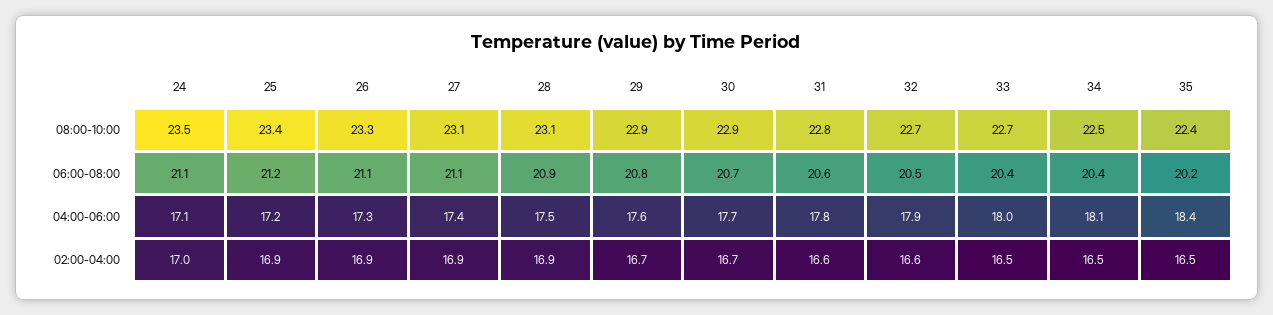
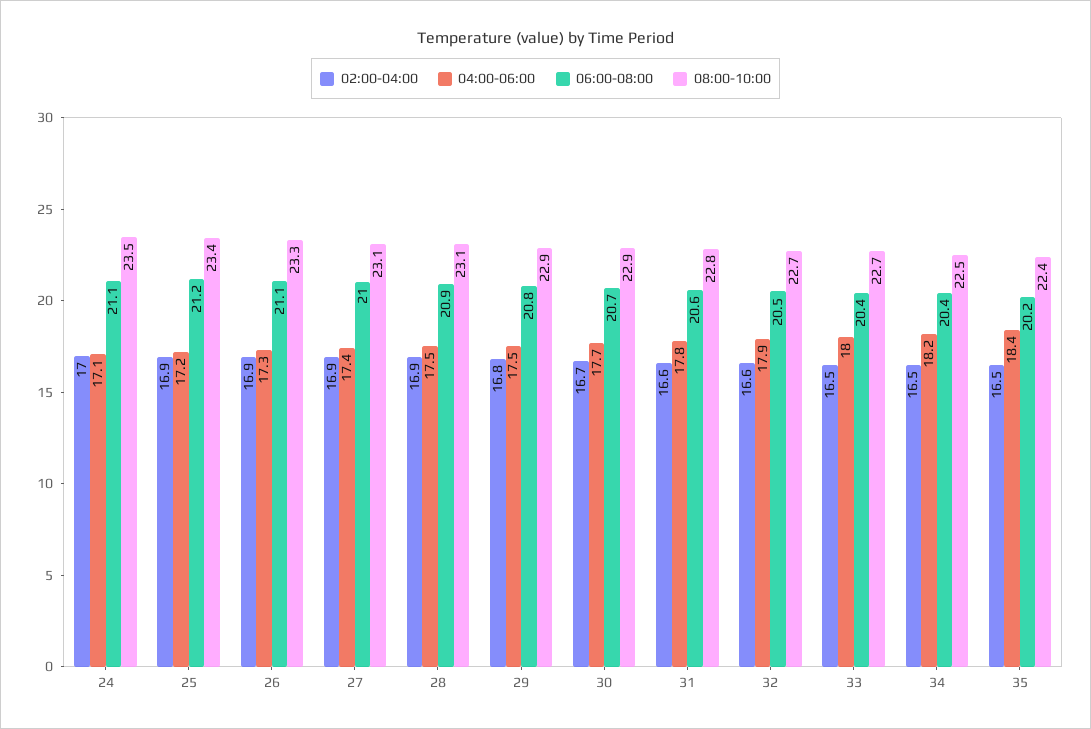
06:00-08:00, 27: 21.1 -> 21
04:00-06:00, 29: 17.6 -> 17.5
04:00-06:00, 34: 18.1 -> 18.2
02:00-04:00, 29: 16.7 -> 16.8

